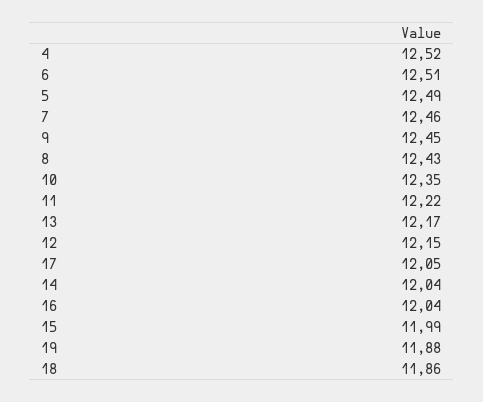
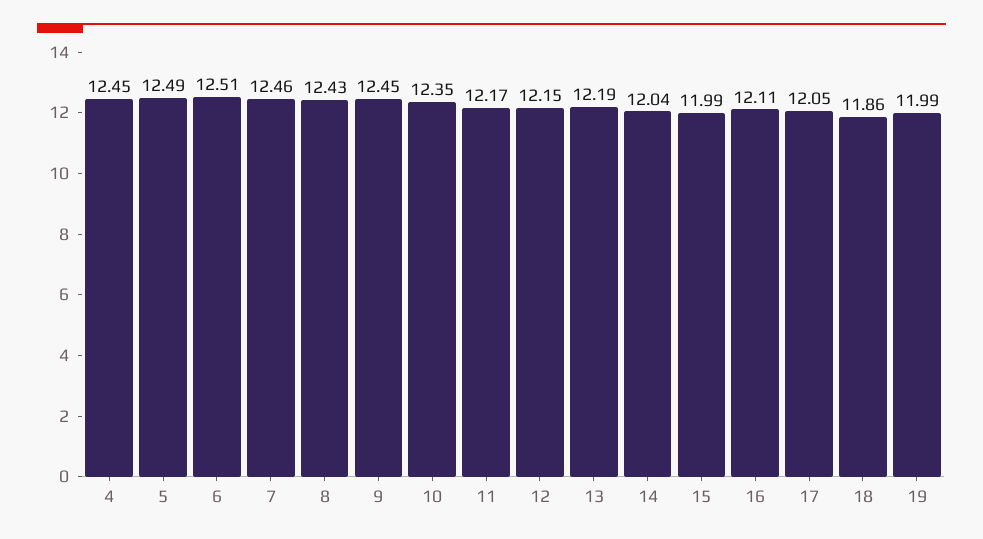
4: 12.52 -> 12.45
11: 12.22 -> 12.17
13: 12.17 -> 12.19
16: 12.04 -> 12.11
19: 11.88 -> 11.99

